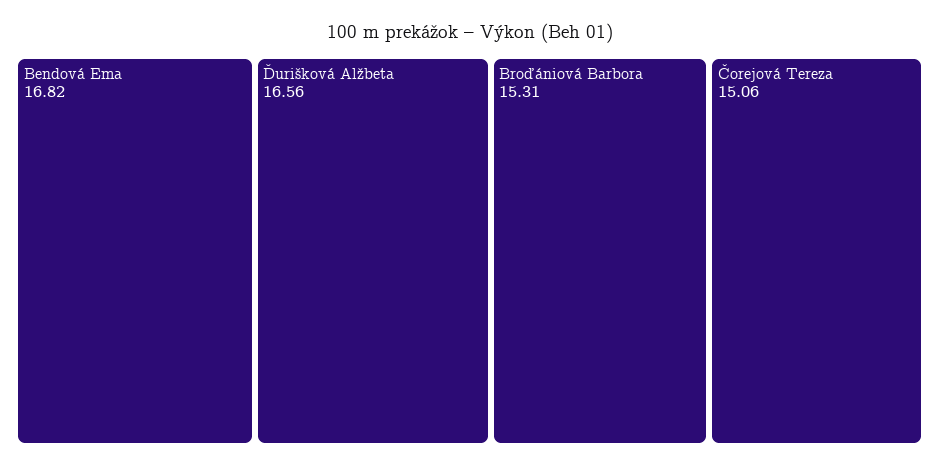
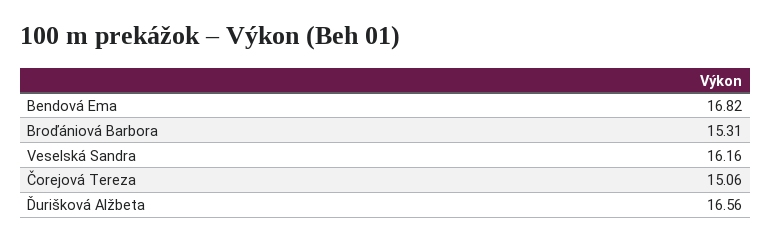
Veselská Sandra: none -> 16.16

